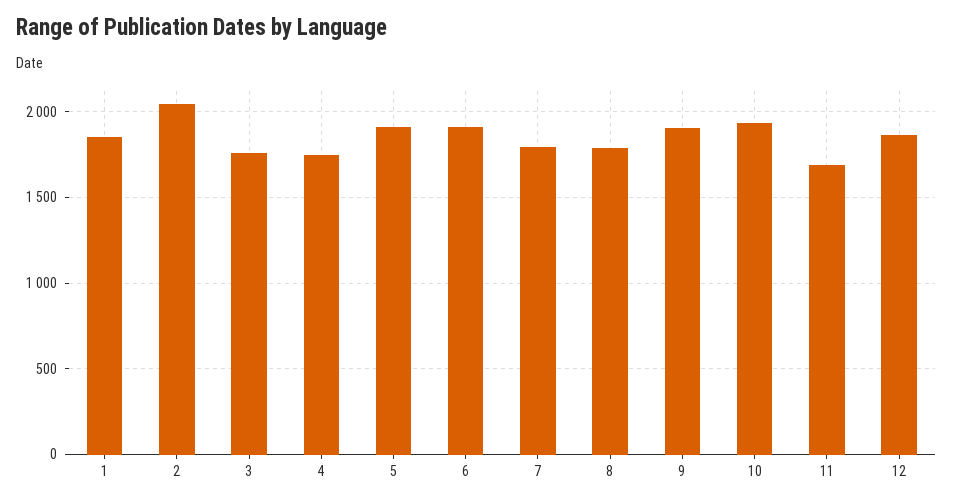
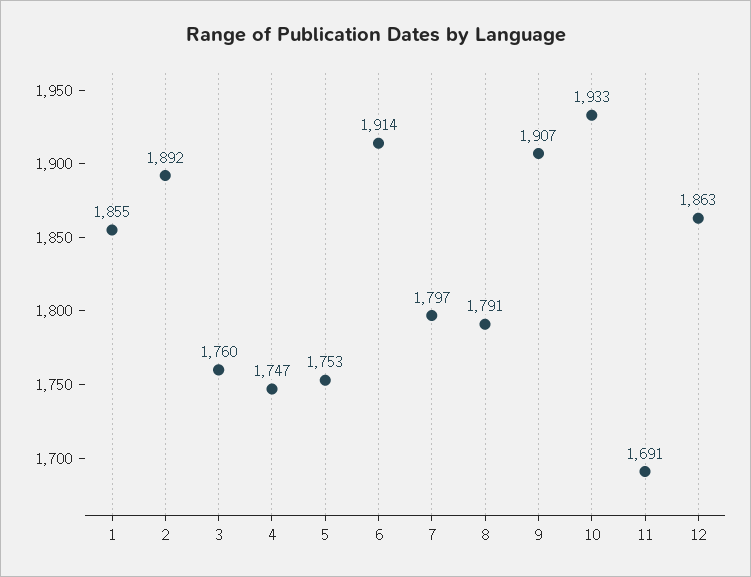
2: 2050 -> 1892
5: 1900 -> 1753

